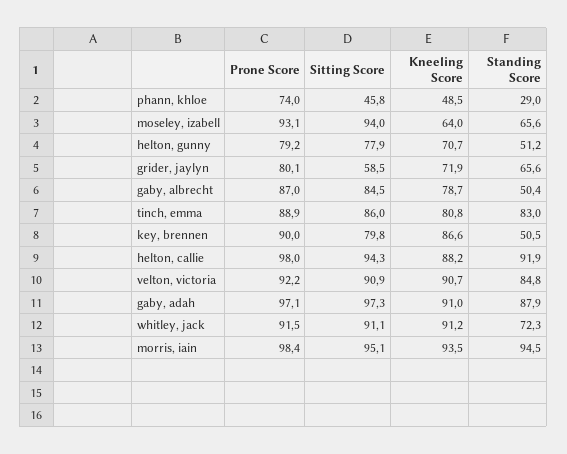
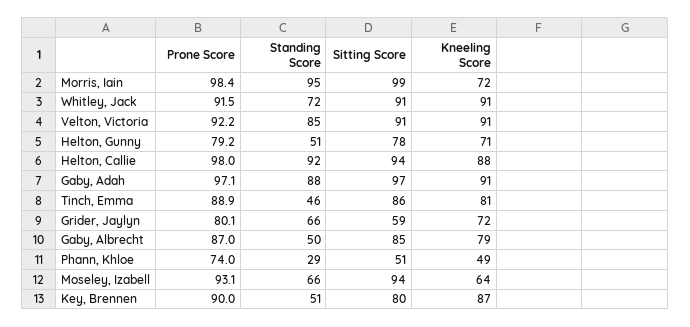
Sitting Score, phann, khloe: 45.8 -> 51
Standing Score, tinch, emma: 83 -> 46
Sitting Score, morris, iain: 95.1 -> 99
Kneeling Score, morris, iain: 93.5 -> 72

